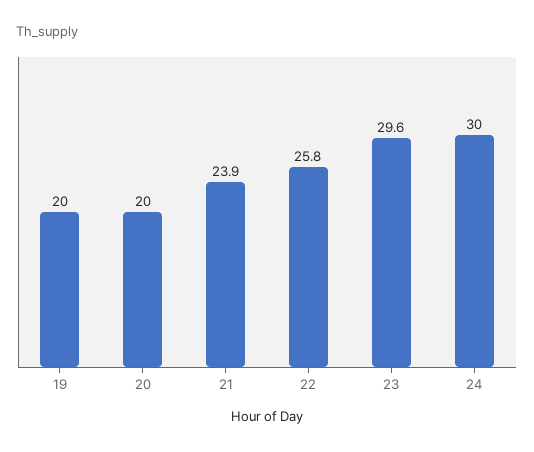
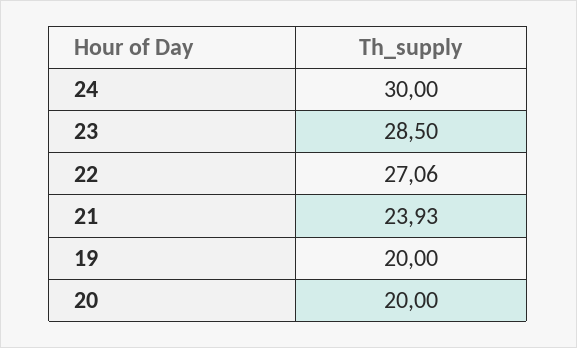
22: 25.8 -> 27.06
23: 29.6 -> 28.5

